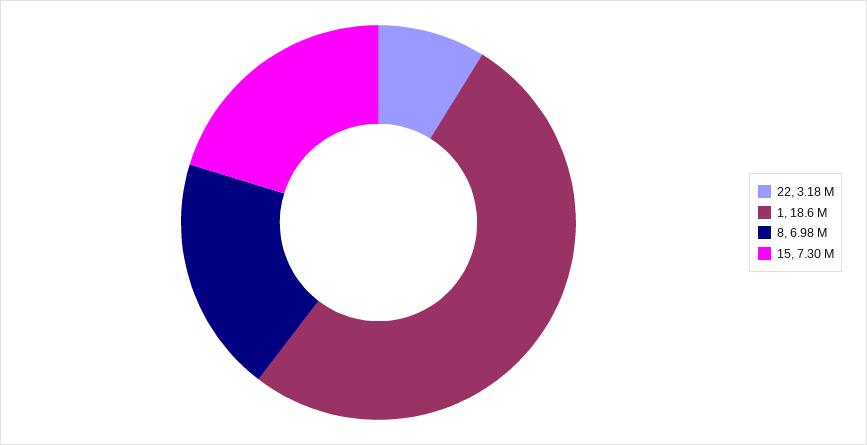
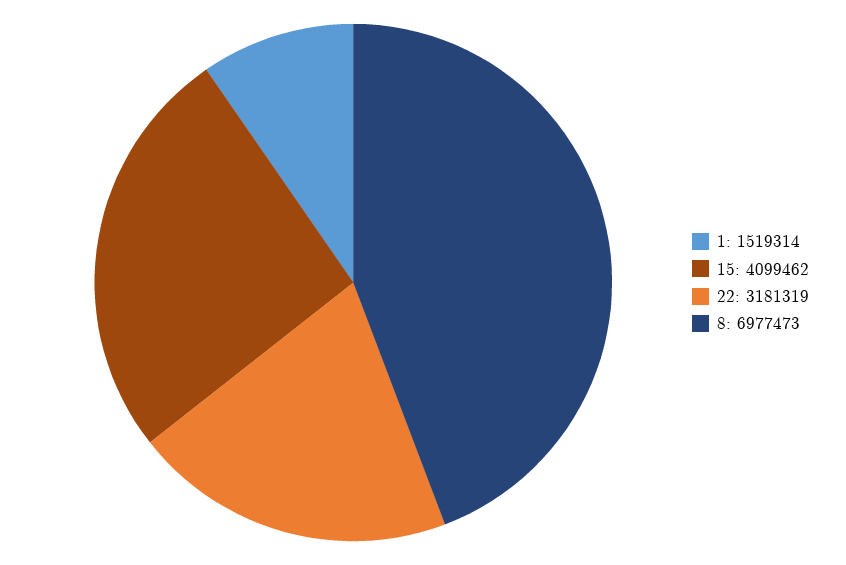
1: 18600000 -> 1519314
15: 7300000 -> 4099462

